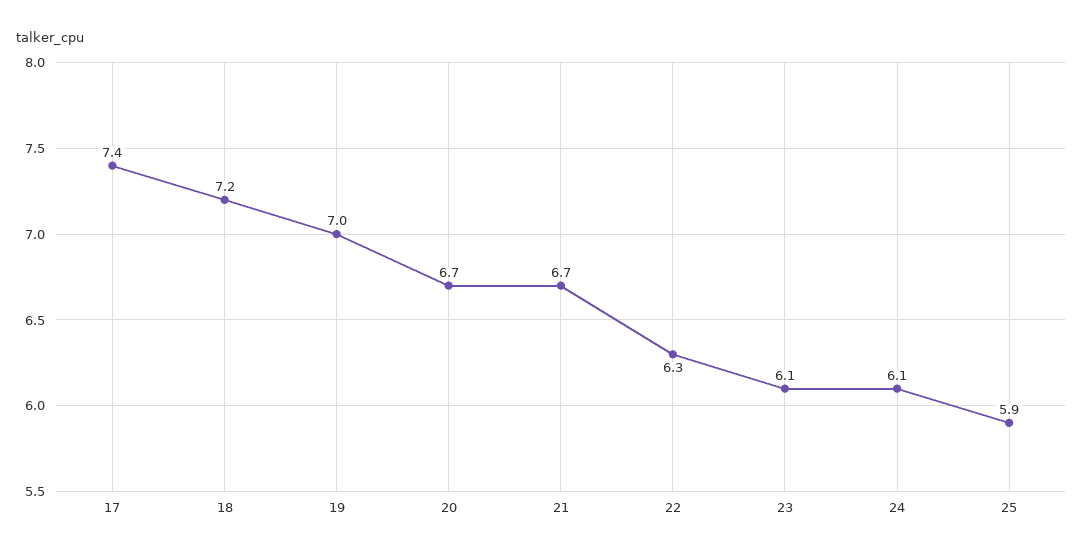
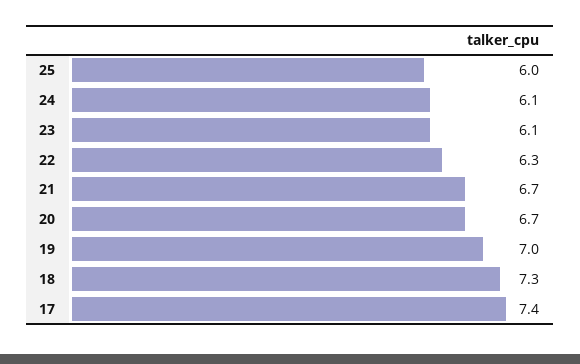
18: 7.2 -> 7.3
25: 5.9 -> 6

